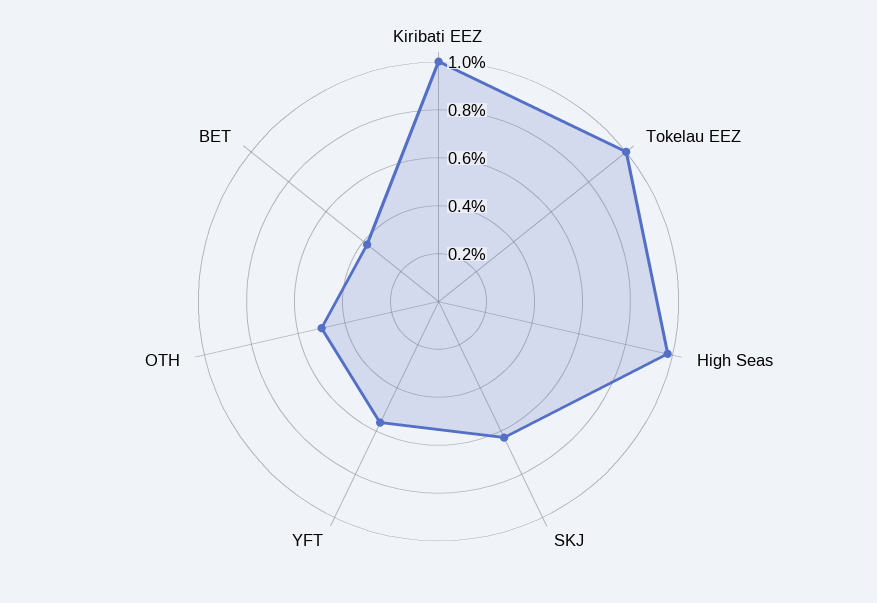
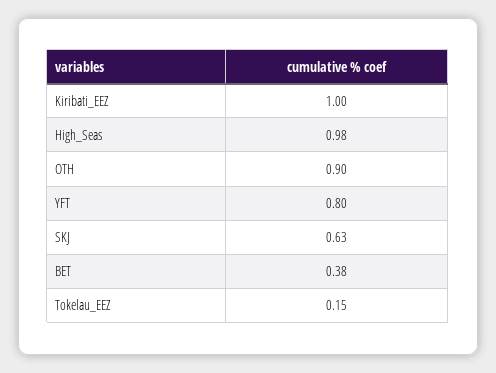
Tokelau EEZ: 1 -> 0.15
YFT: 0.55 -> 0.8
OTH: 0.5 -> 0.9

